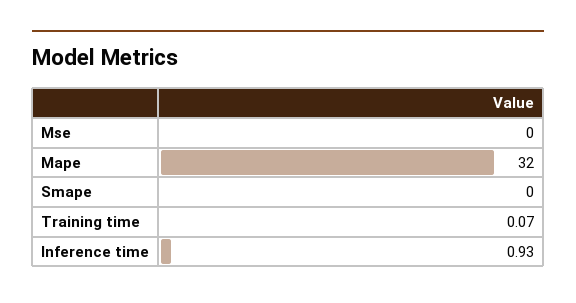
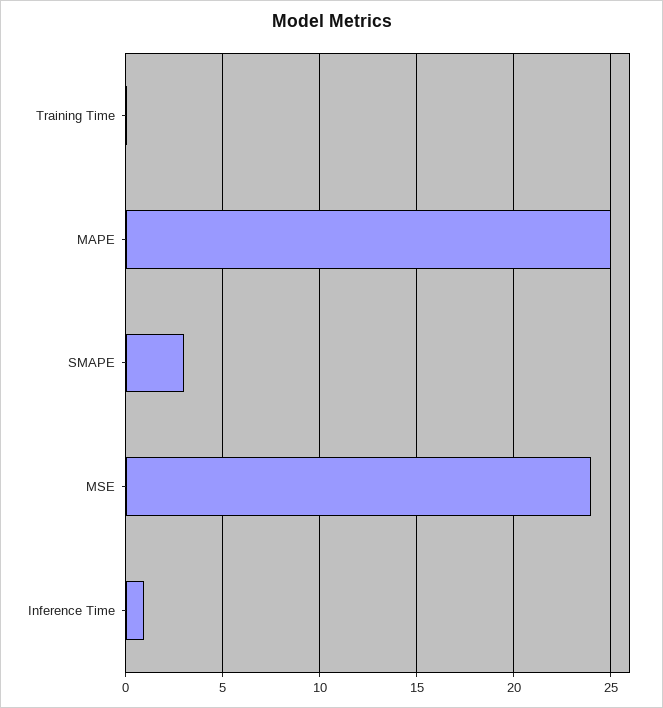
Mse: 0 -> 24
Mape: 32 -> 25
Smape: 0 -> 3

